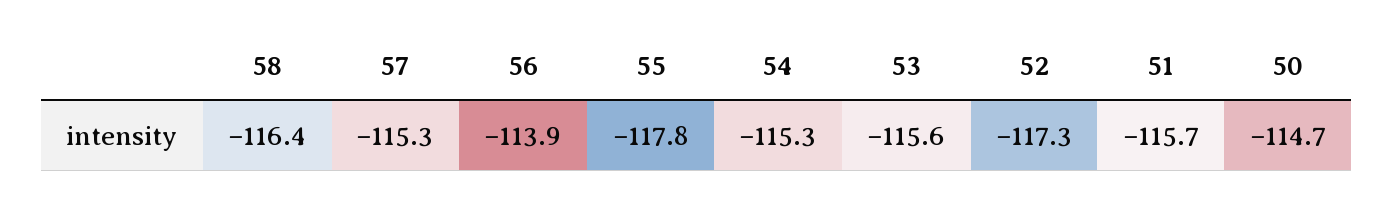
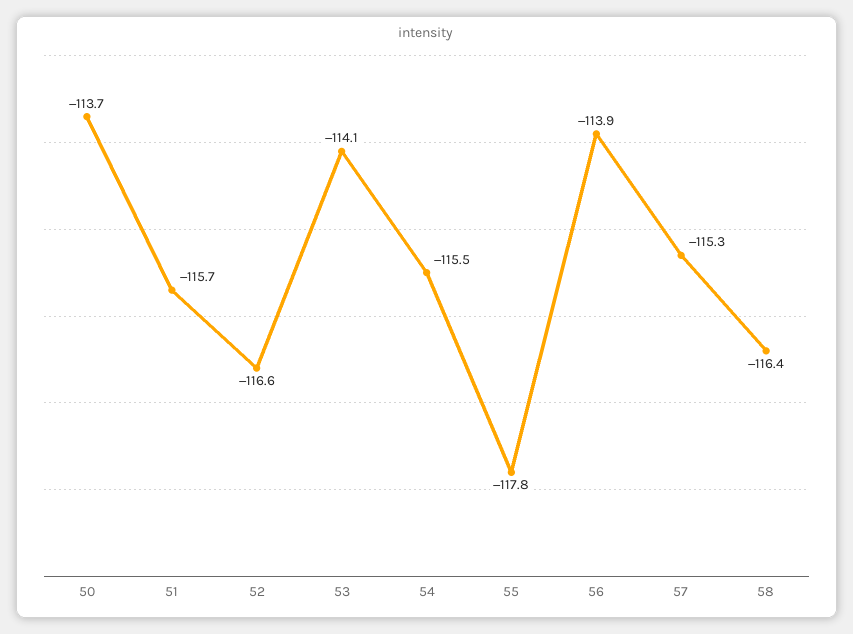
54: -115.3 -> -115.5
53: -115.6 -> -114.1
52: -117.3 -> -116.6
50: -114.7 -> -113.7

